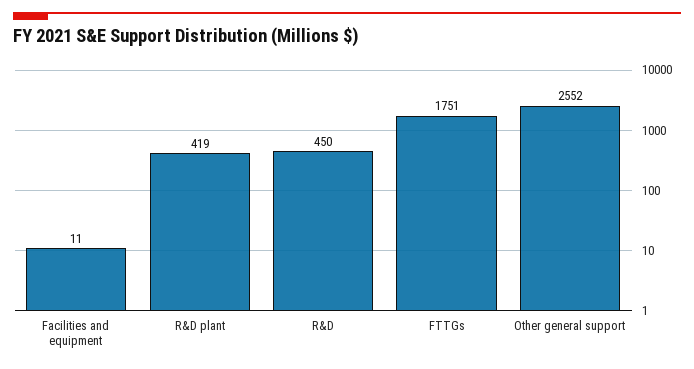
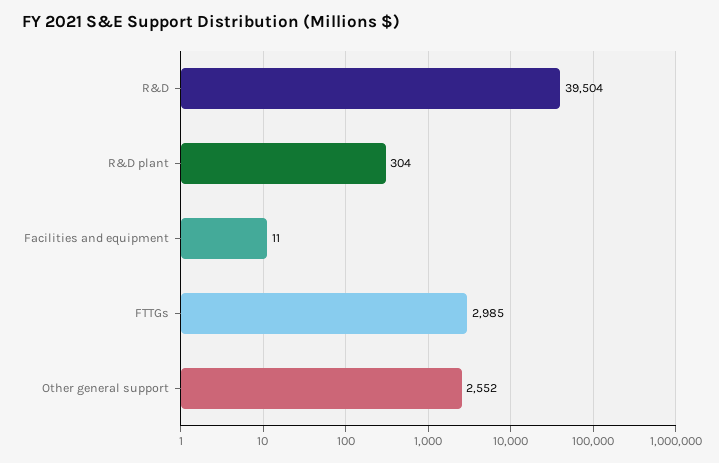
R&D plant: 419 -> 304
R&D: 450 -> 39504
FTTGs: 1751 -> 2985

